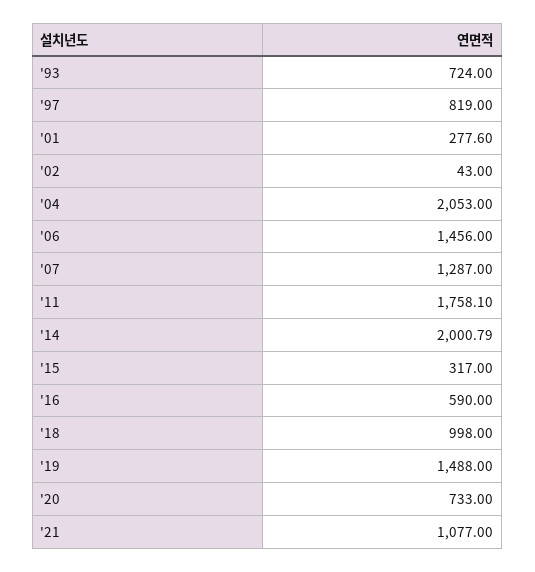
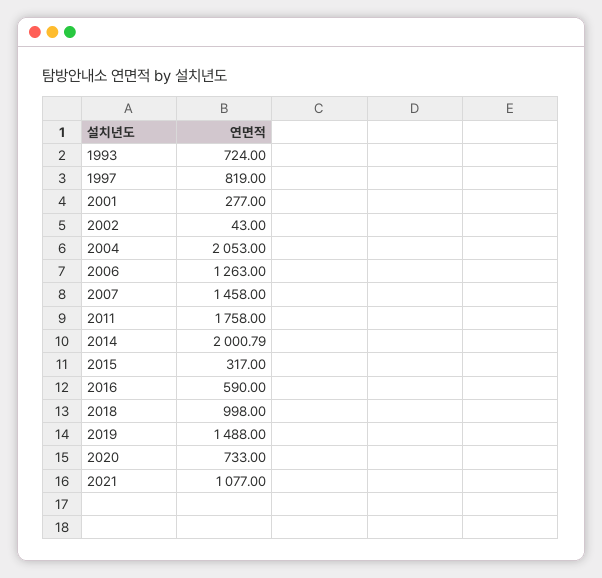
'01: 277.6 -> 277
'06: 1456 -> 1263
'07: 1287 -> 1458
'11: 1758.1 -> 1758

